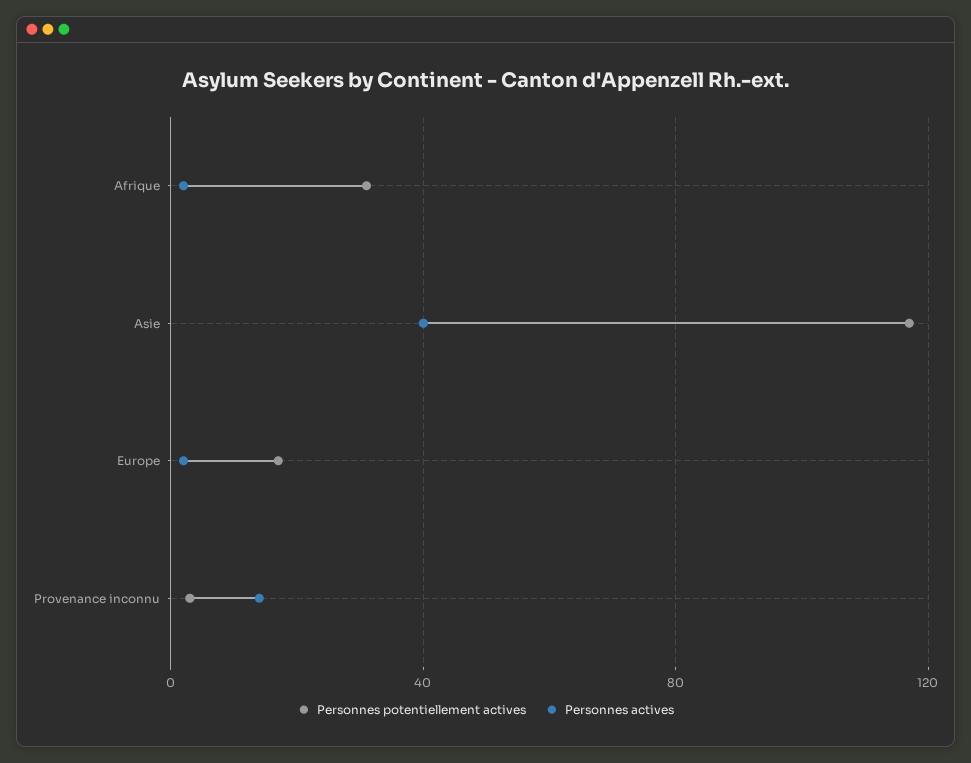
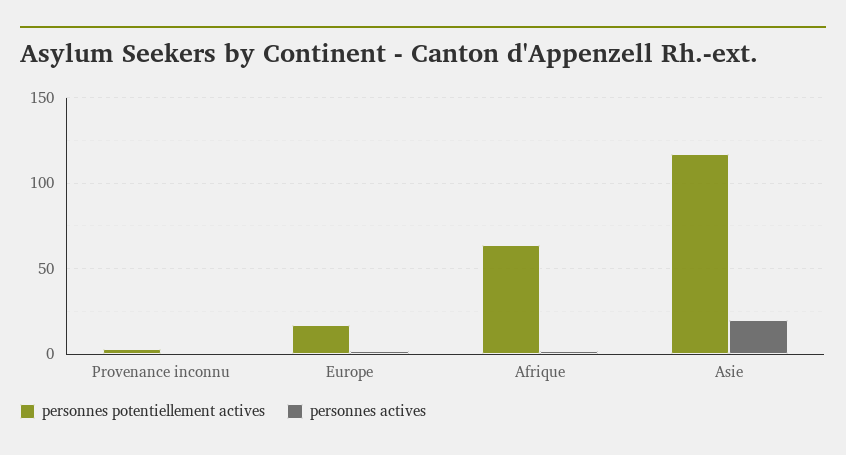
Personnes potentiellement actives, Afrique: 30 -> 65
Personnes actives, Asie: 40 -> 20
Personnes actives, Provenance inconnu: 15 -> 0

